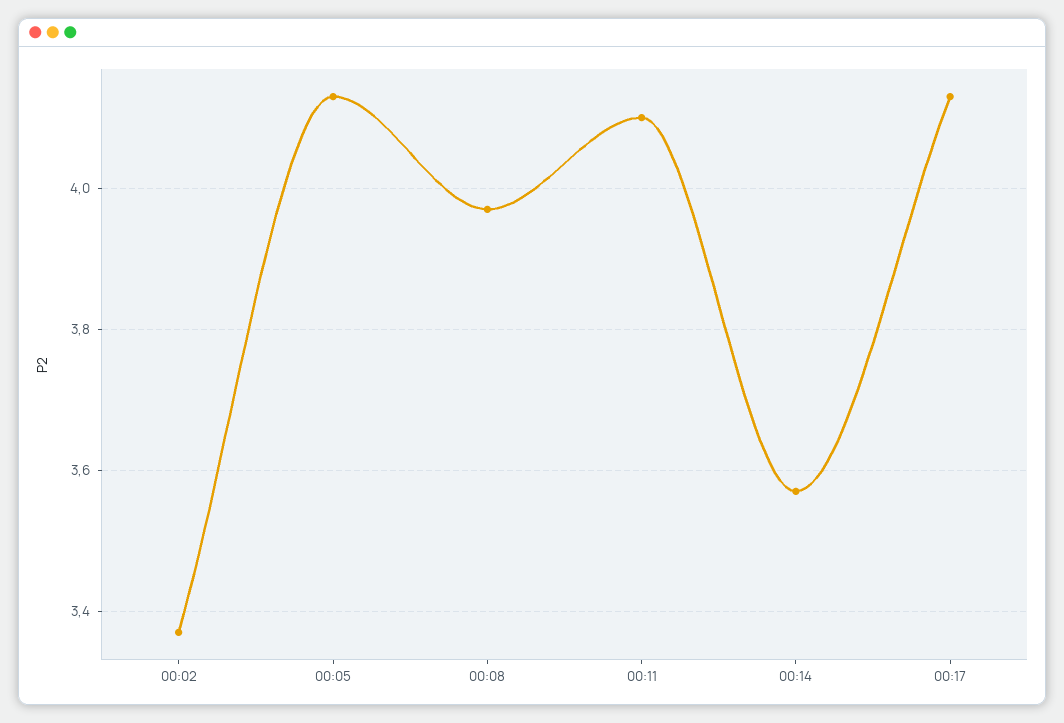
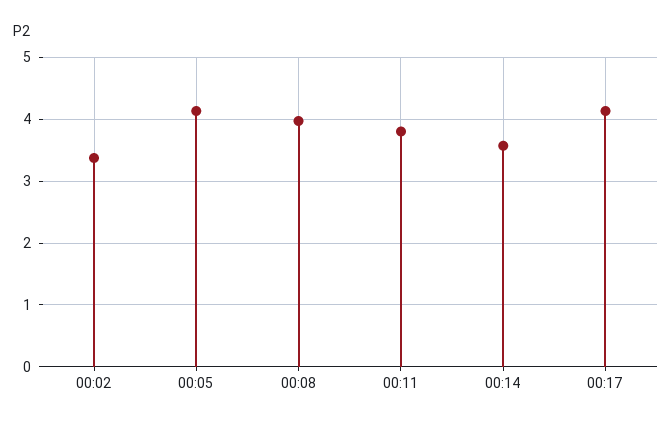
00:11: 4.1 -> 3.8

